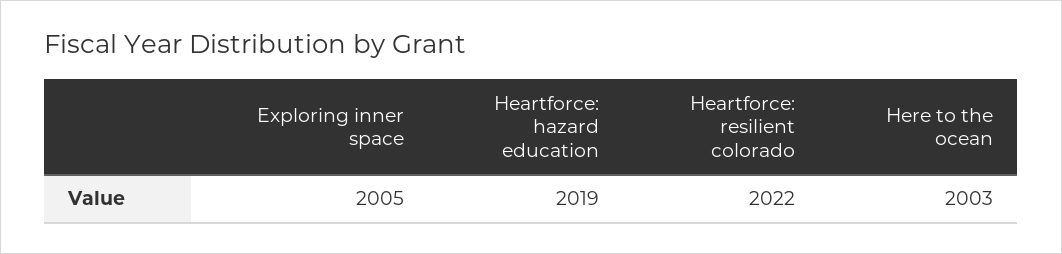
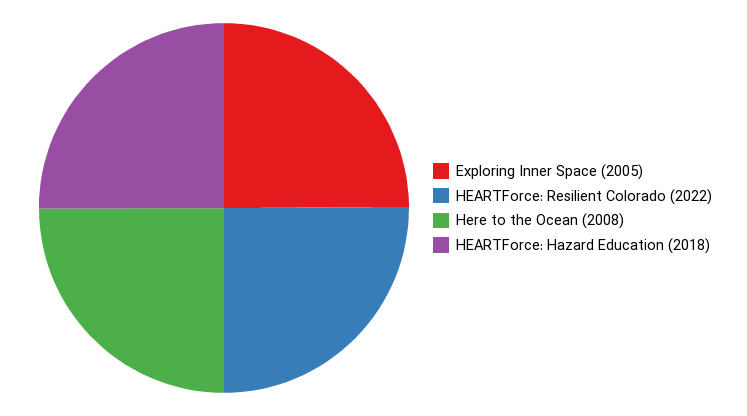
Heartforce: hazard education: 2019 -> 2018
Here to the ocean: 2003 -> 2008

